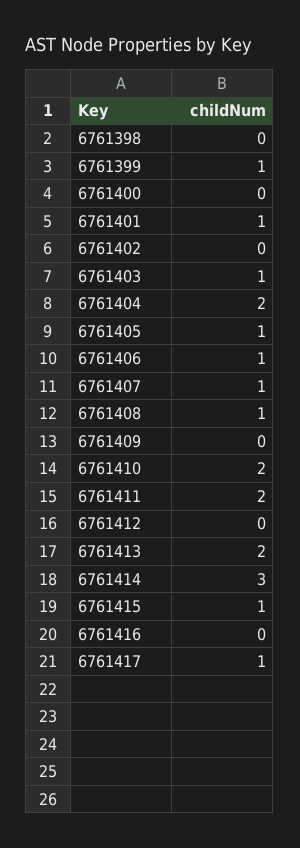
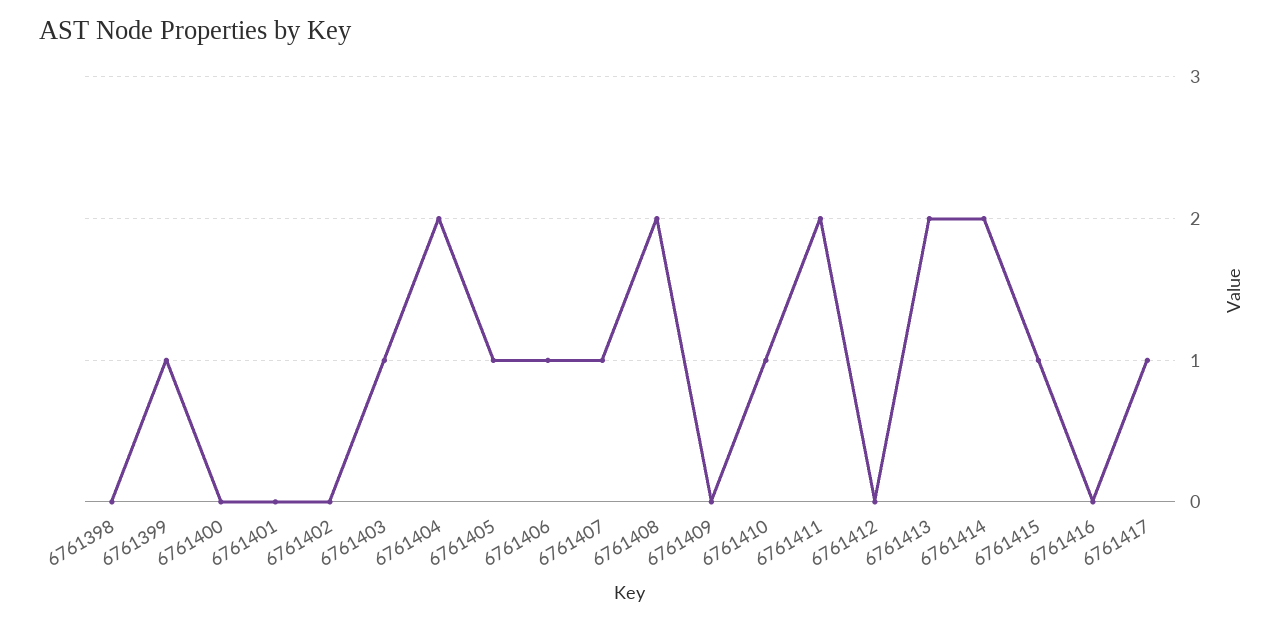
6761401: 1 -> 0
6761408: 1 -> 2
6761410: 2 -> 1
6761414: 3 -> 2

